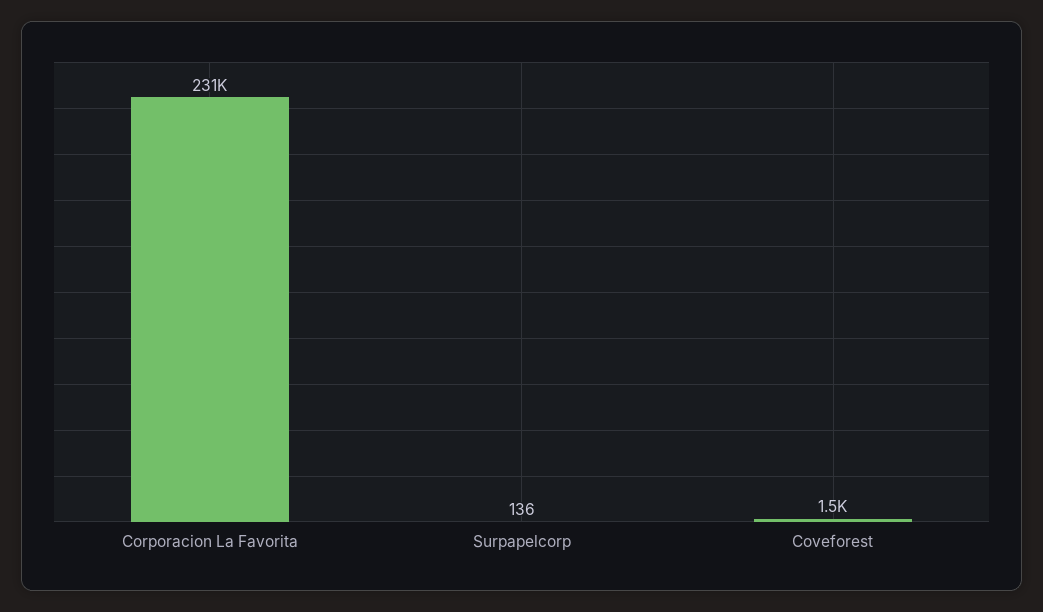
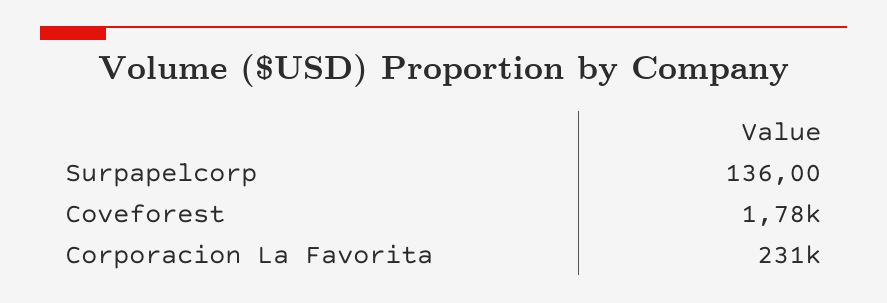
Coveforest: 1500 -> 1780

